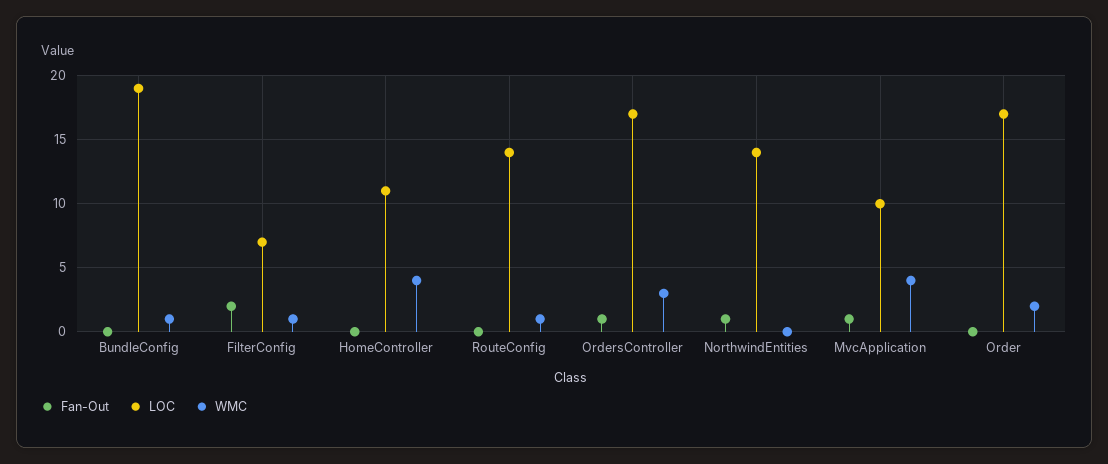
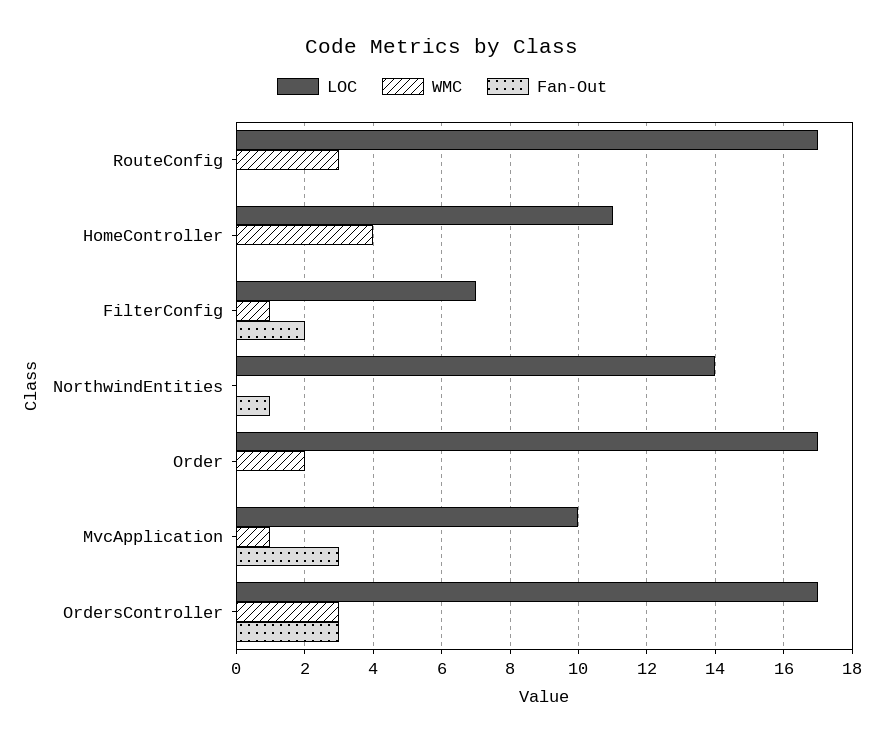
Fan-Out, BundleConfig: 0 -> none
LOC, BundleConfig: 19 -> none
WMC, BundleConfig: 1 -> none
LOC, RouteConfig: 14 -> 17
WMC, RouteConfig: 1 -> 3
Fan-Out, OrdersController: 1 -> 3
Fan-Out, MvcApplication: 1 -> 3
WMC, MvcApplication: 4 -> 1

